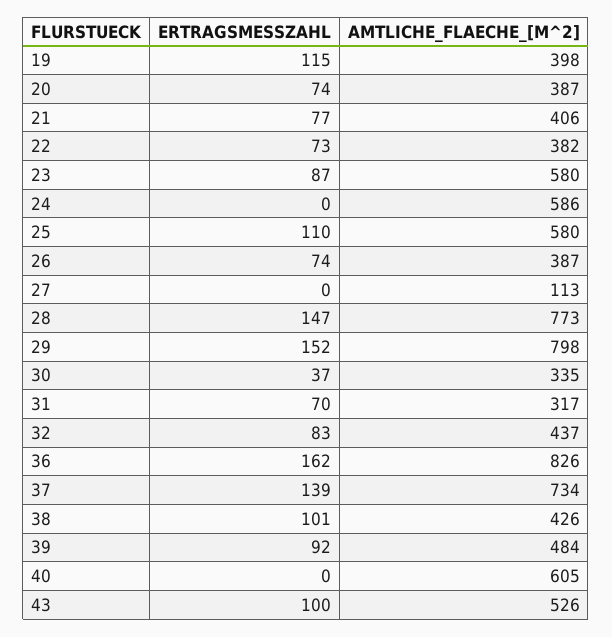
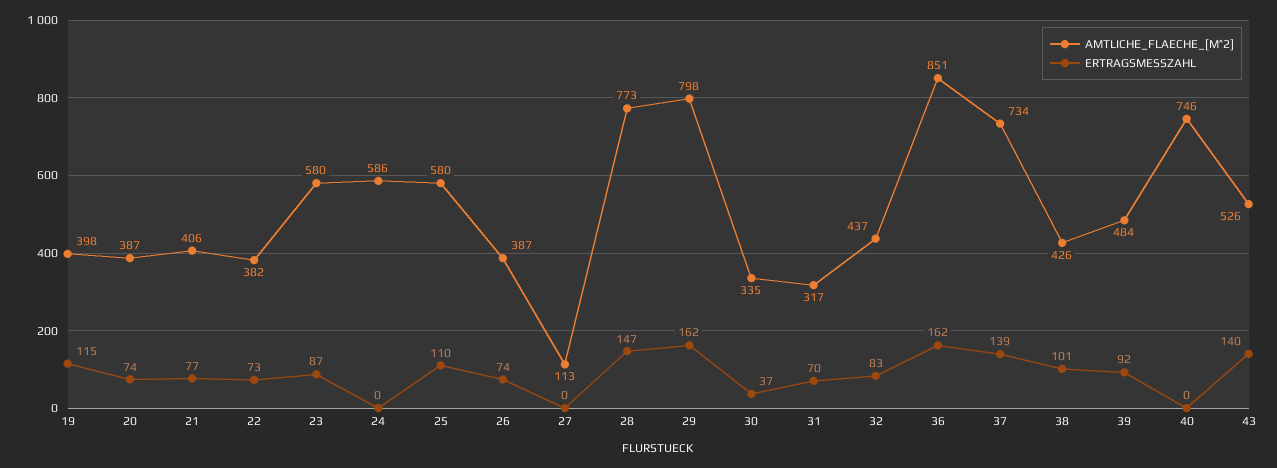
ERTRAGSMESSZAHL, 29: 152 -> 162
AMTLICHE_FLAECHE_[M^2], 36: 826 -> 851
AMTLICHE_FLAECHE_[M^2], 40: 605 -> 746
ERTRAGSMESSZAHL, 43: 100 -> 140

